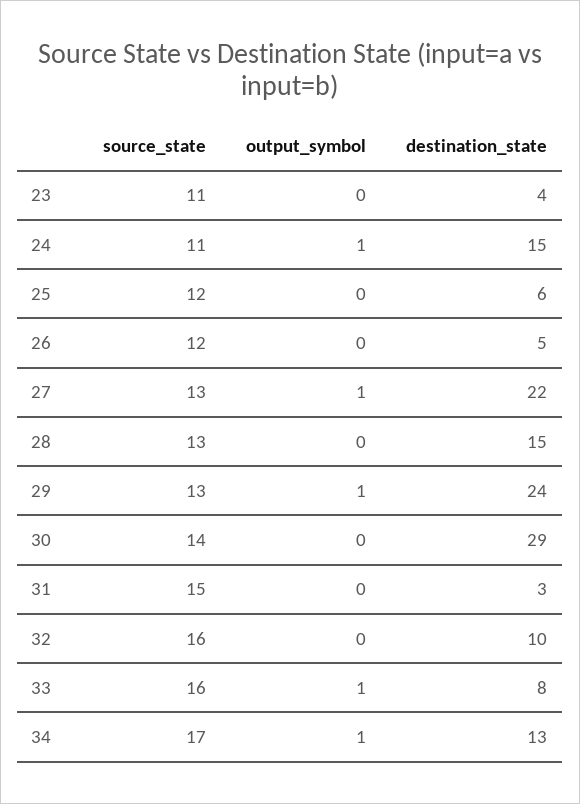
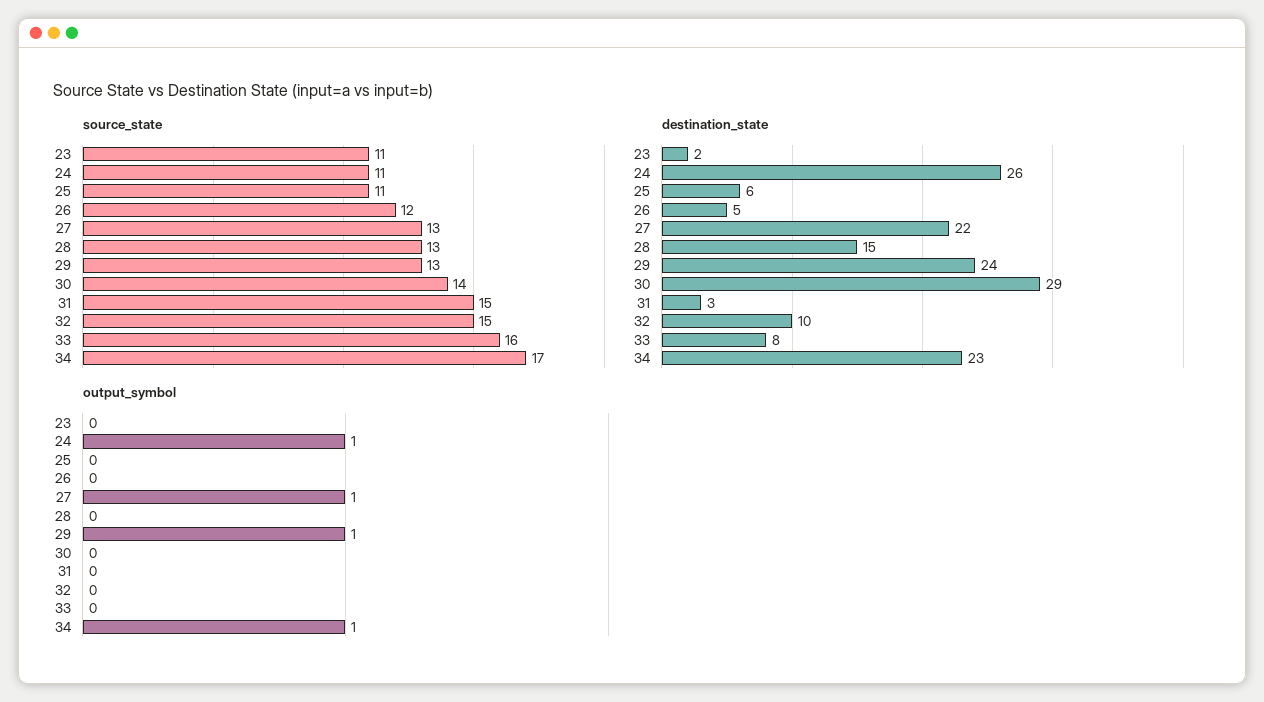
destination_state, 23: 4 -> 2
destination_state, 24: 15 -> 26
source_state, 25: 12 -> 11
source_state, 32: 16 -> 15
output_symbol, 33: 1 -> 0
destination_state, 34: 13 -> 23

